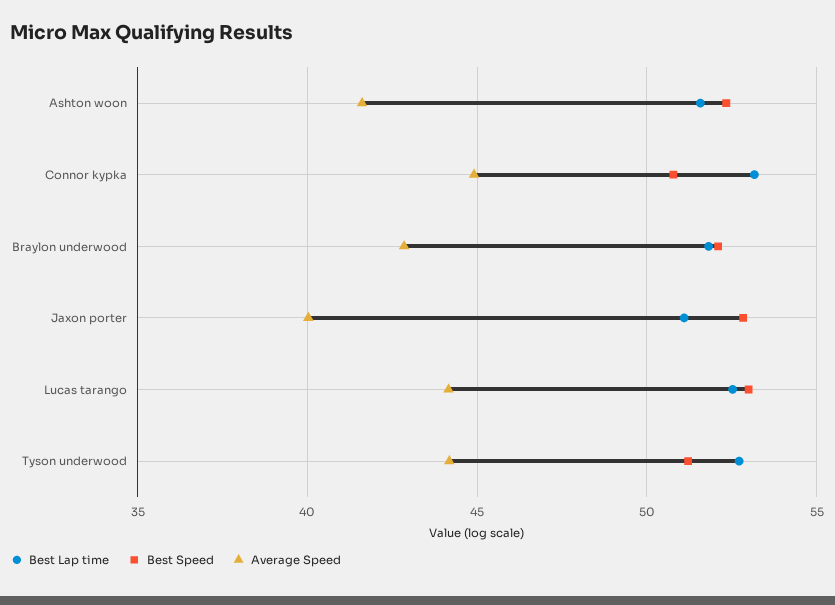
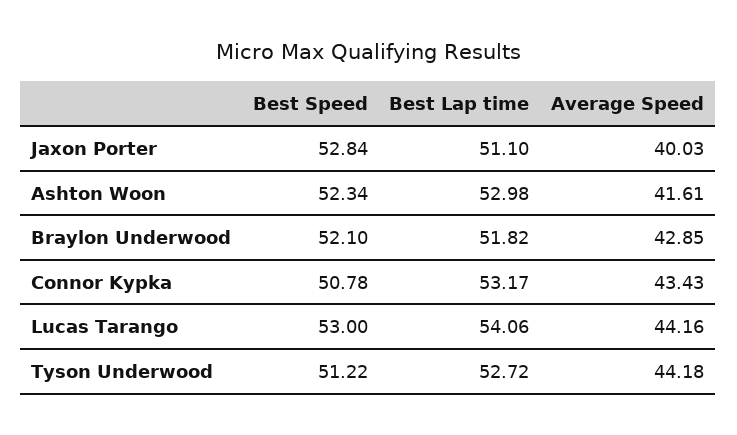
Best Lap time, Ashton woon: 51.5 -> 52.98
Average Speed, Connor kypka: 45 -> 43.43
Best Lap time, Lucas tarango: 52.5 -> 54.06

